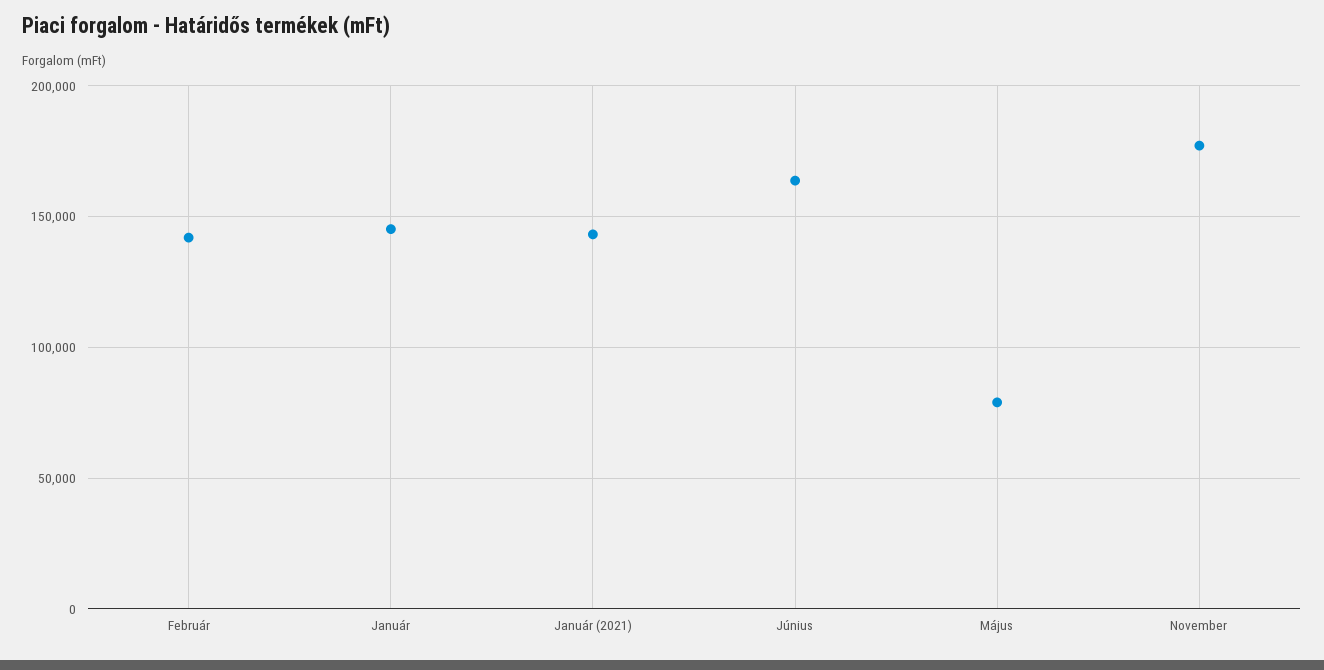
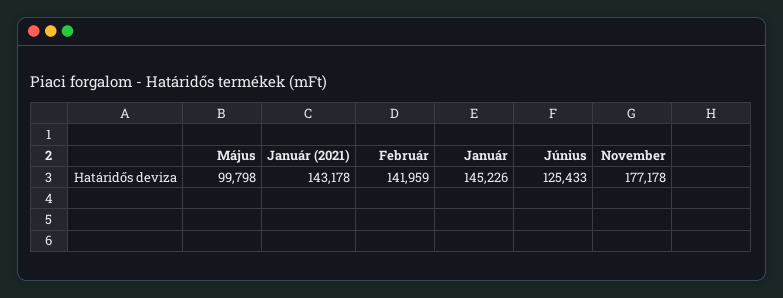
Június: 165000 -> 125433
Május: 80000 -> 99798

